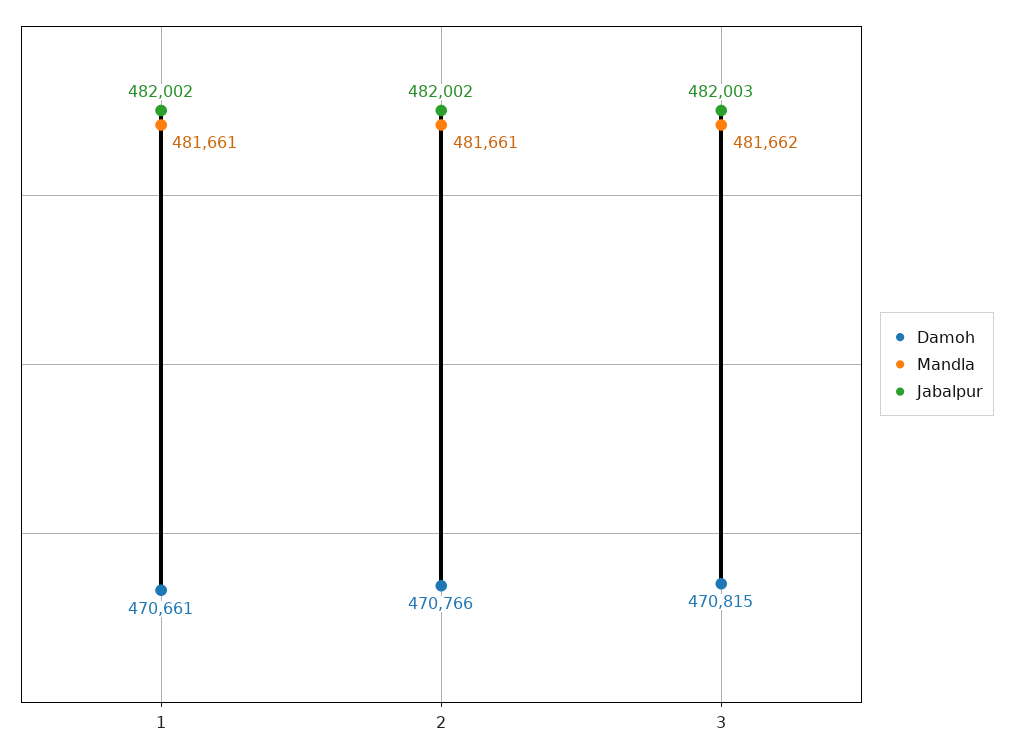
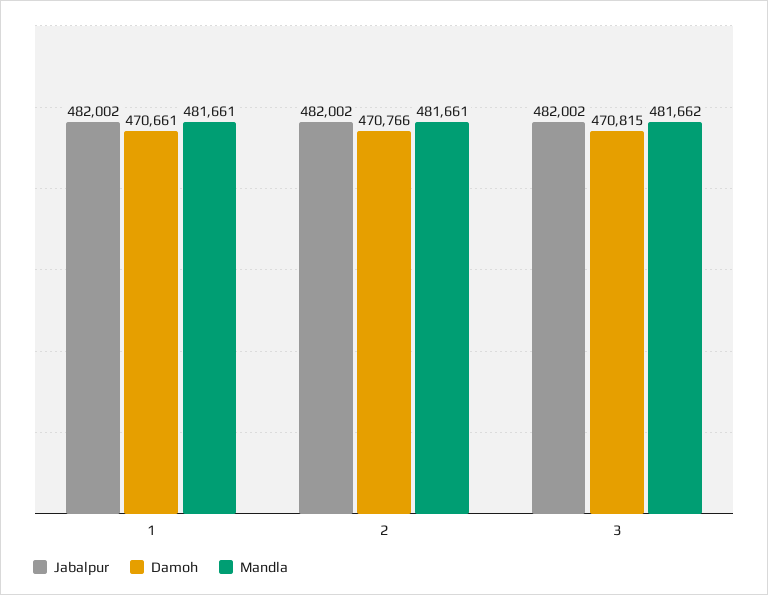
Jabalpur, 3: 482003 -> 482002

